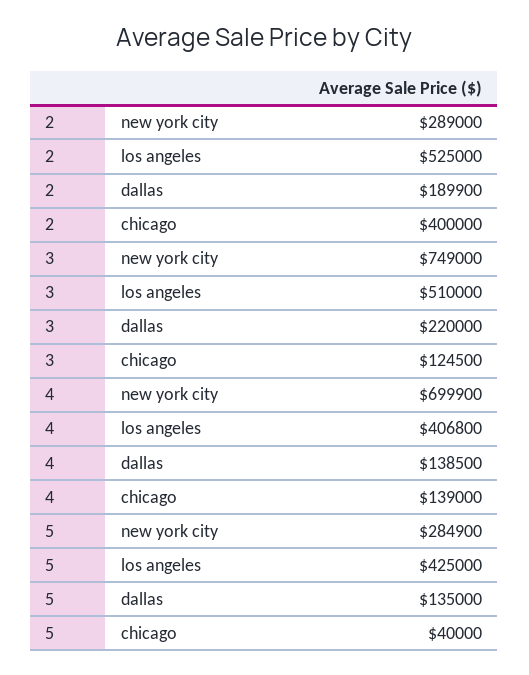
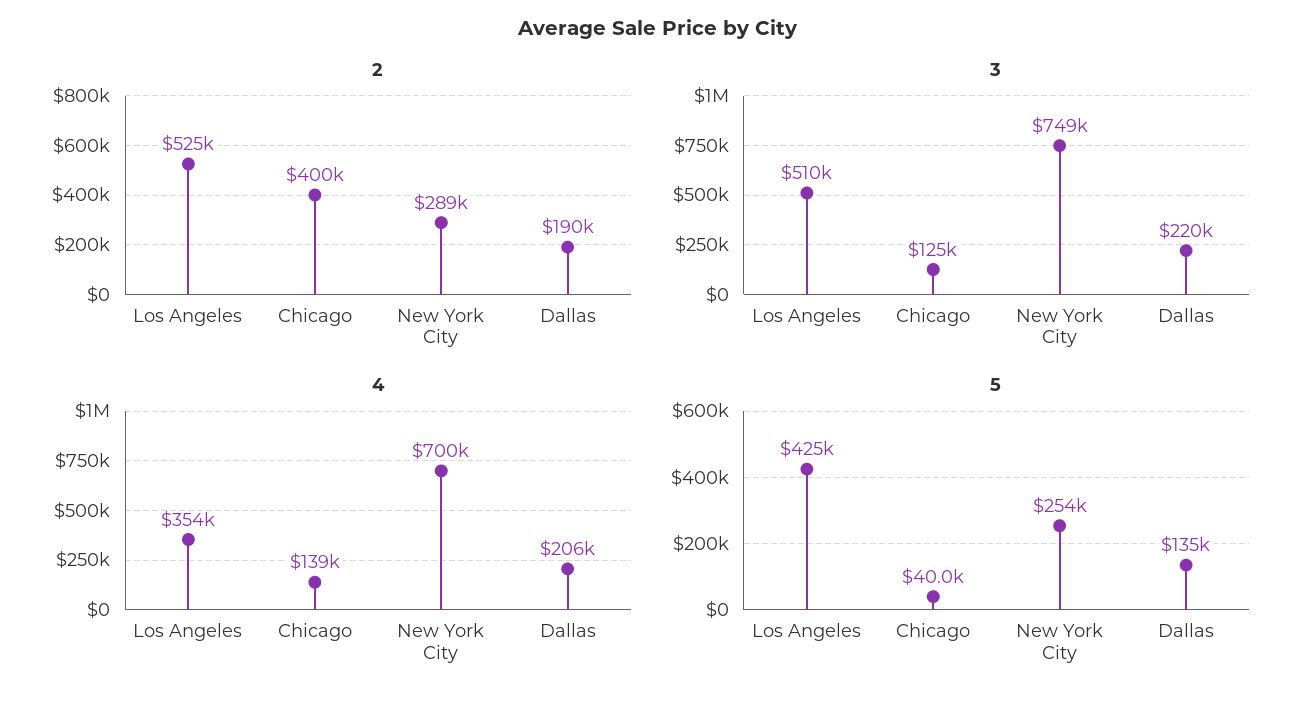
4, los angeles: 406800 -> 354000
4, dallas: 138500 -> 206000
5, new york city: 284900 -> 254000

